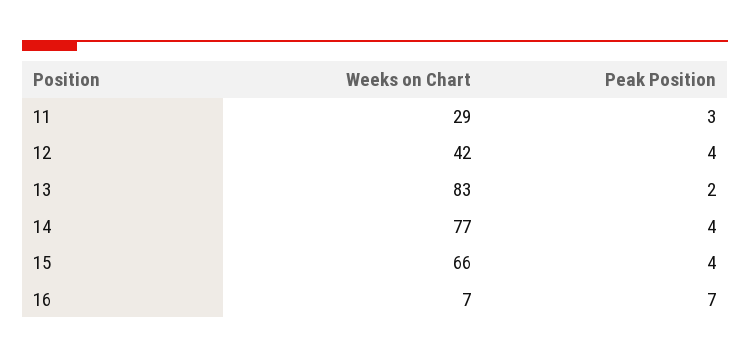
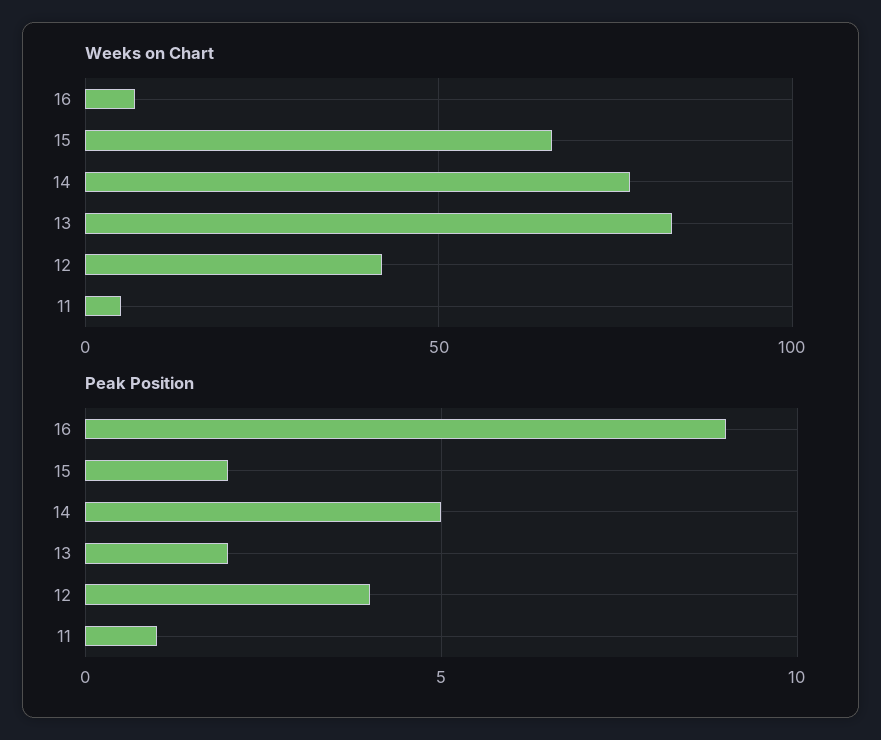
Weeks on Chart, 11: 29 -> 5
Peak Position, 11: 3 -> 1
Peak Position, 14: 4 -> 5
Peak Position, 15: 4 -> 2
Peak Position, 16: 7 -> 9

